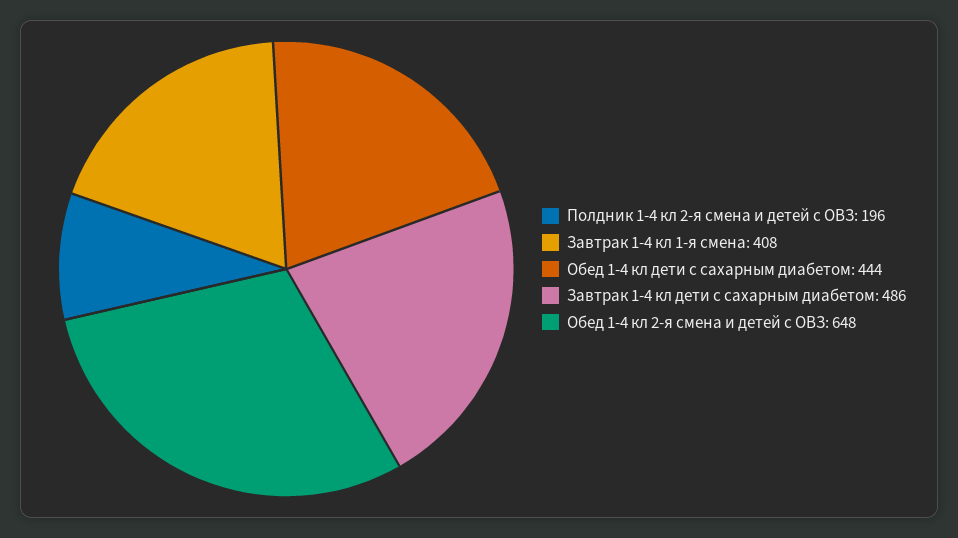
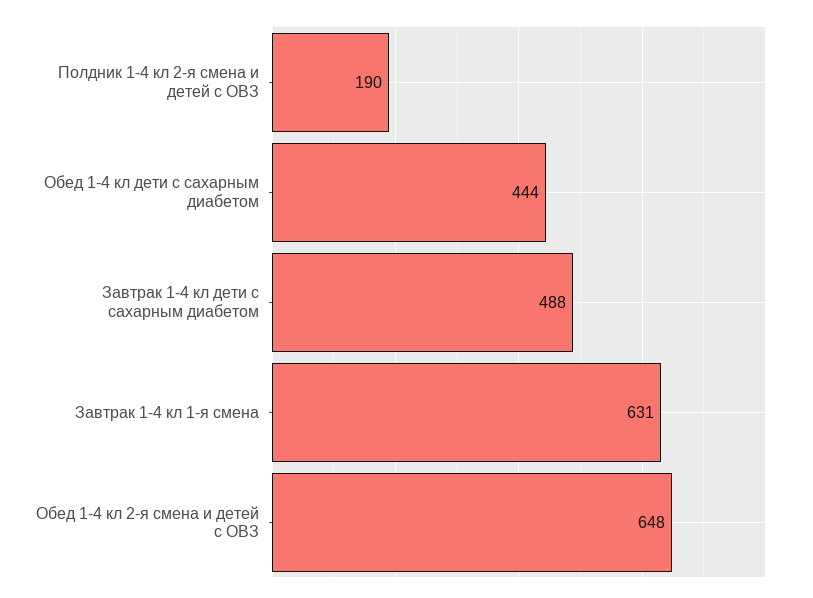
Полдник 1-4 кл 2-я смена и детей с ОВЗ: 196 -> 190
Завтрак 1-4 кл 1-я смена: 408 -> 631
Завтрак 1-4 кл дети с сахарным диабетом: 486 -> 488

